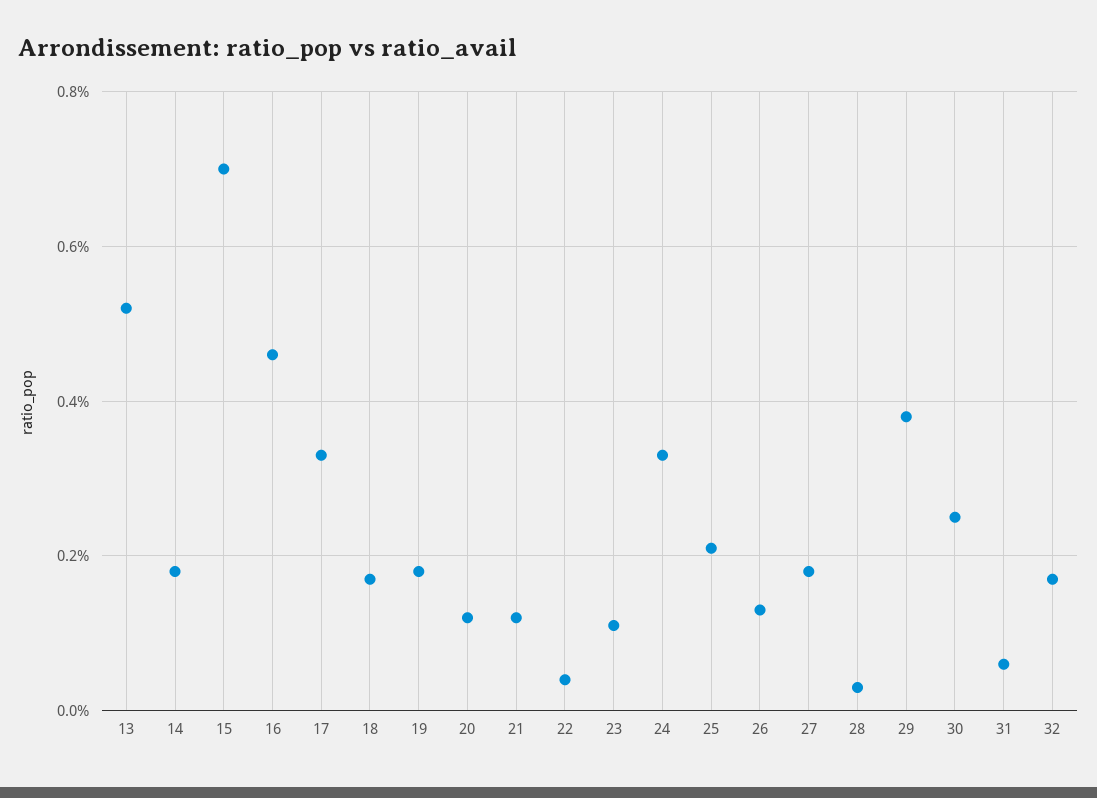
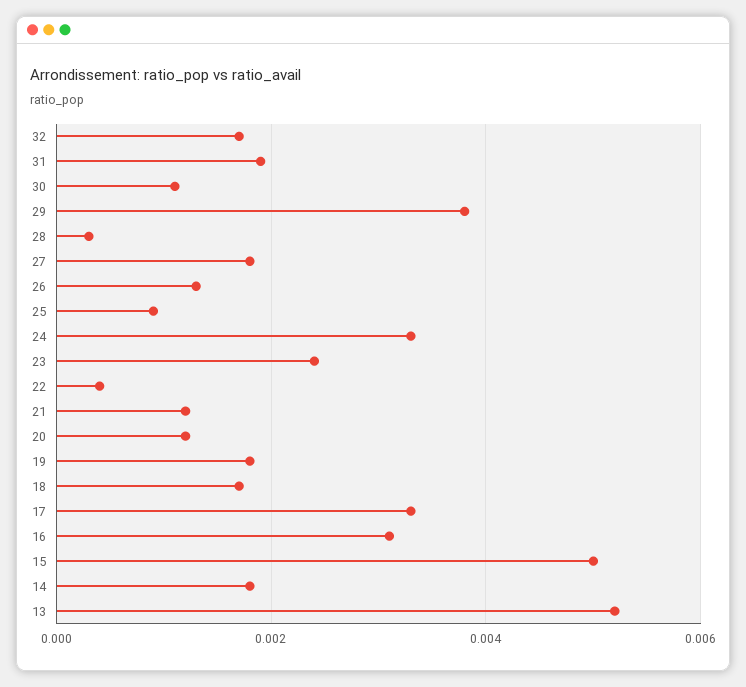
15: 0.007 -> 0.005
16: 0.0045 -> 0.003
23: 0.001 -> 0.0025
25: 0.002 -> 0.001
30: 0.0025 -> 0.001
31: 0.0005 -> 0.002

